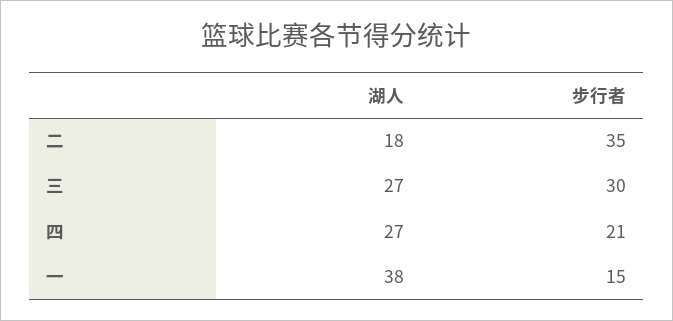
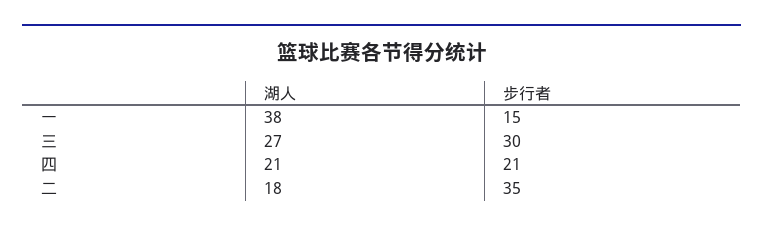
湖人, 四: 27 -> 21

